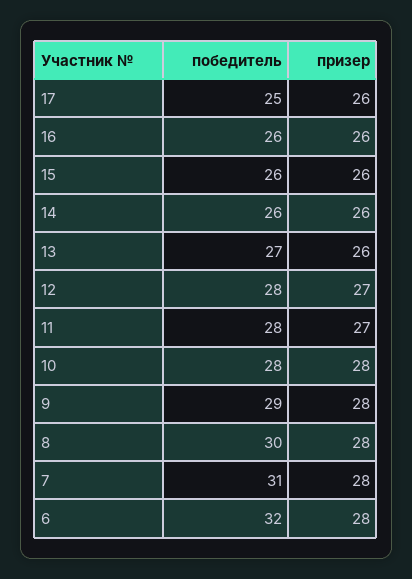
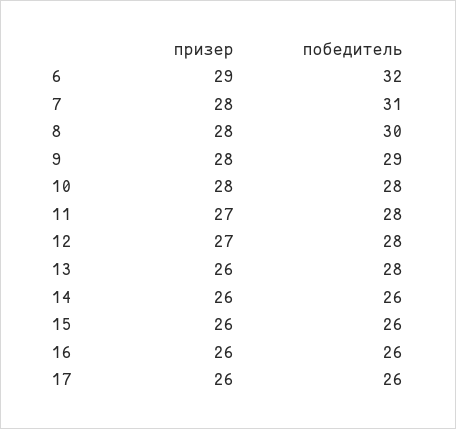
победитель, 17: 25 -> 26
победитель, 13: 27 -> 28
призер, 6: 28 -> 29

